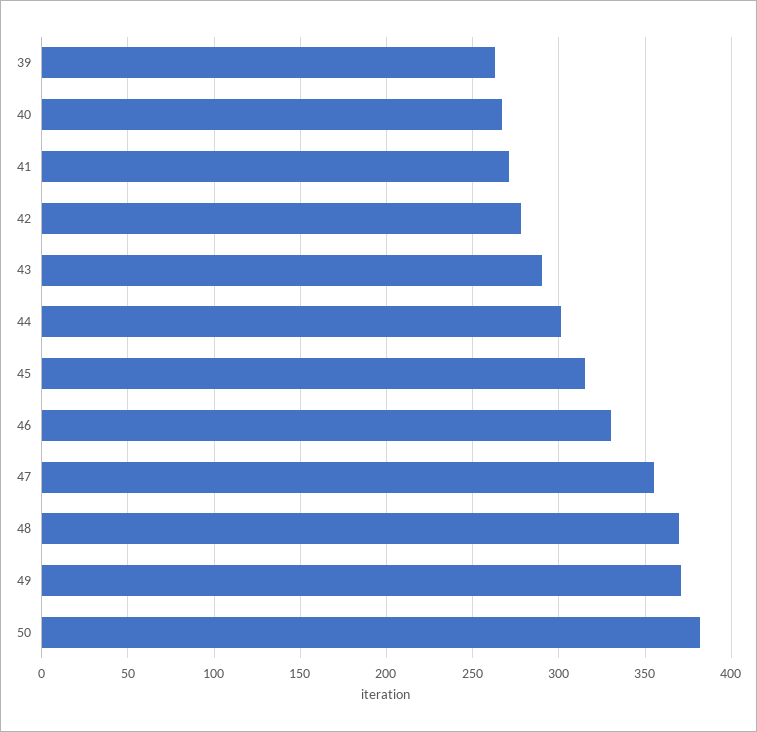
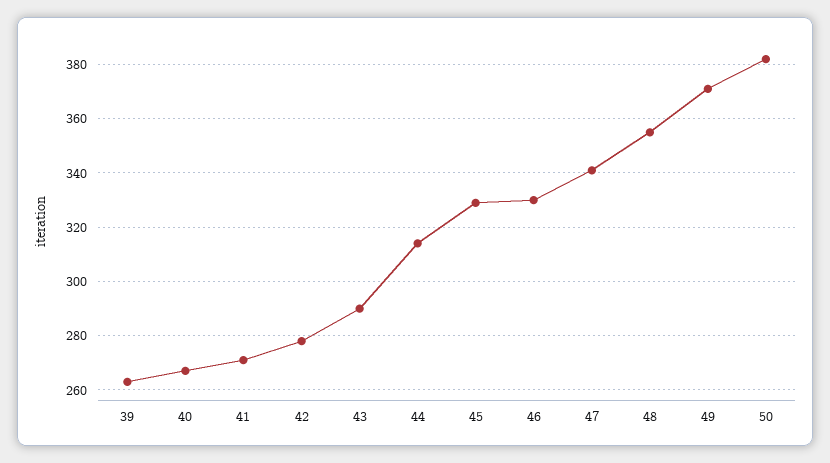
44: 300 -> 315
45: 315 -> 330
47: 355 -> 340
48: 370 -> 355

